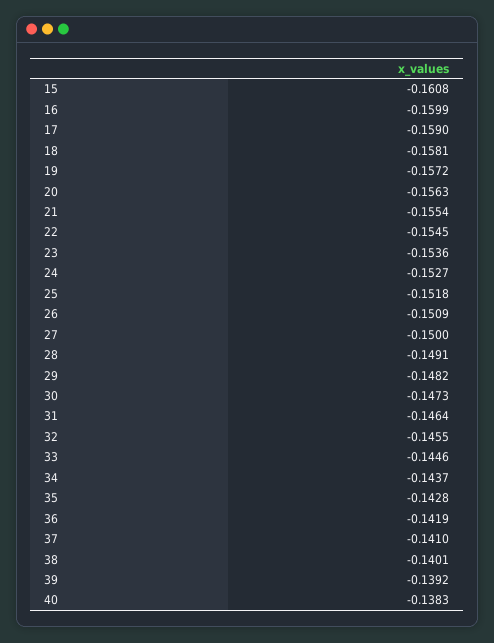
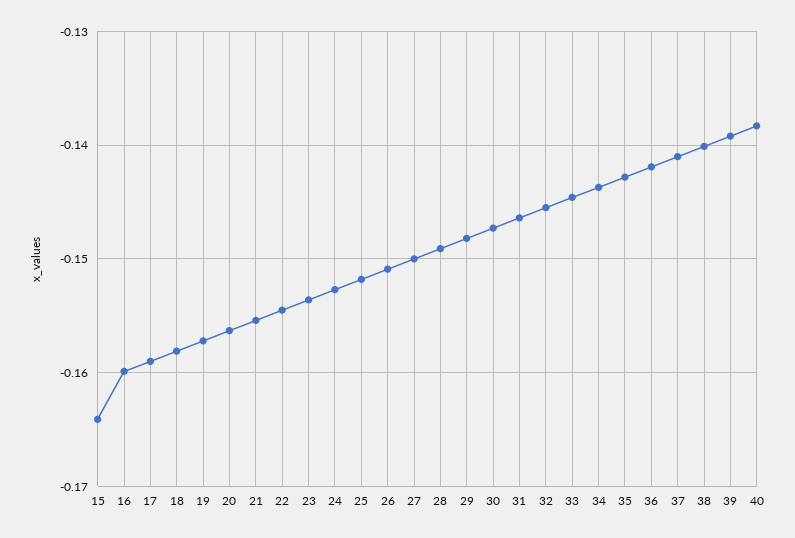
15: -0.1608 -> -0.164

